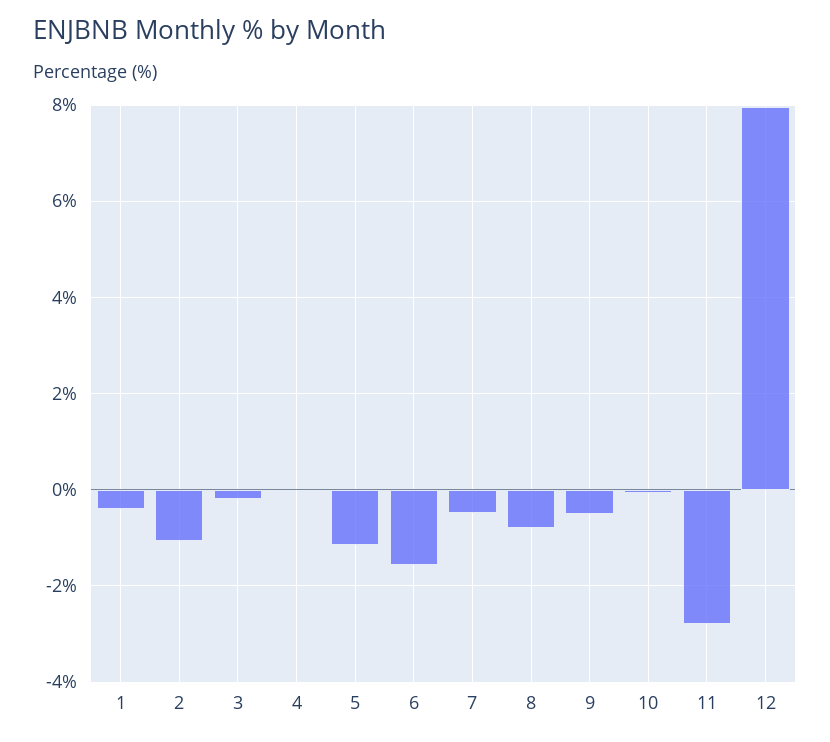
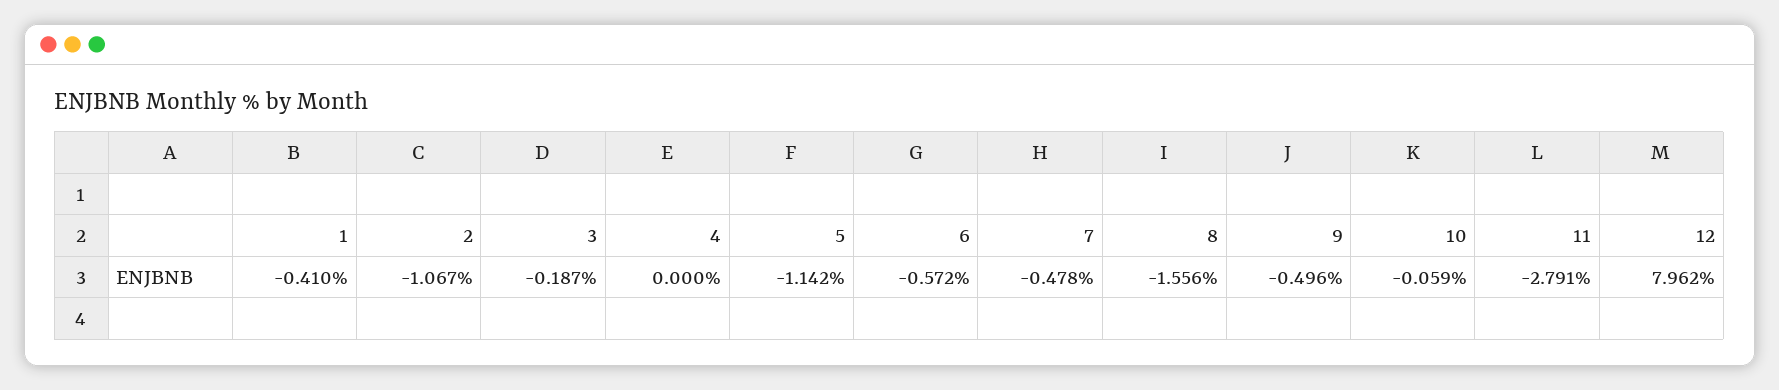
6: -1.6 -> -0.572
8: -0.8 -> -1.556

